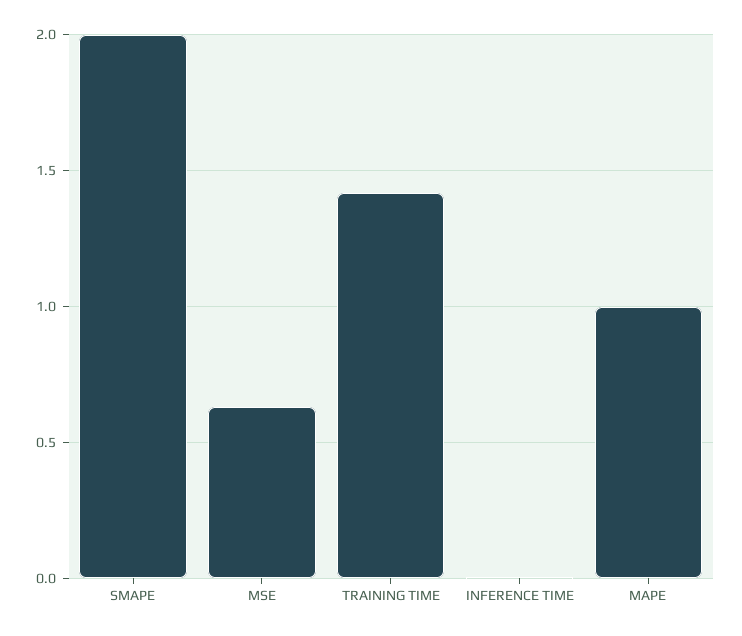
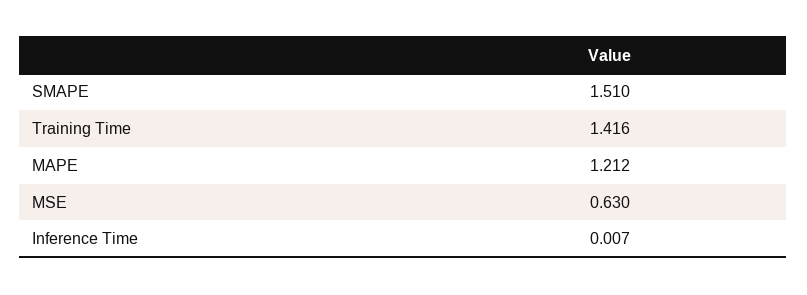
SMAPE: 2 -> 1.51
MAPE: 1 -> 1.212

